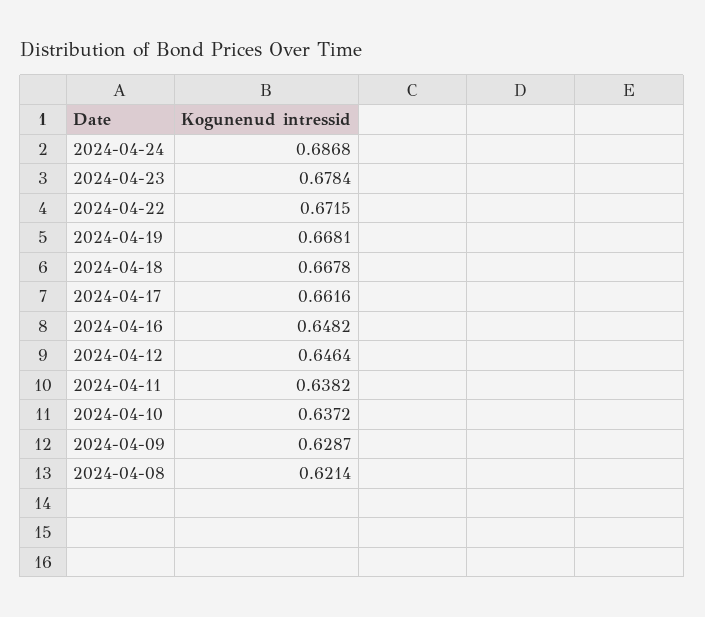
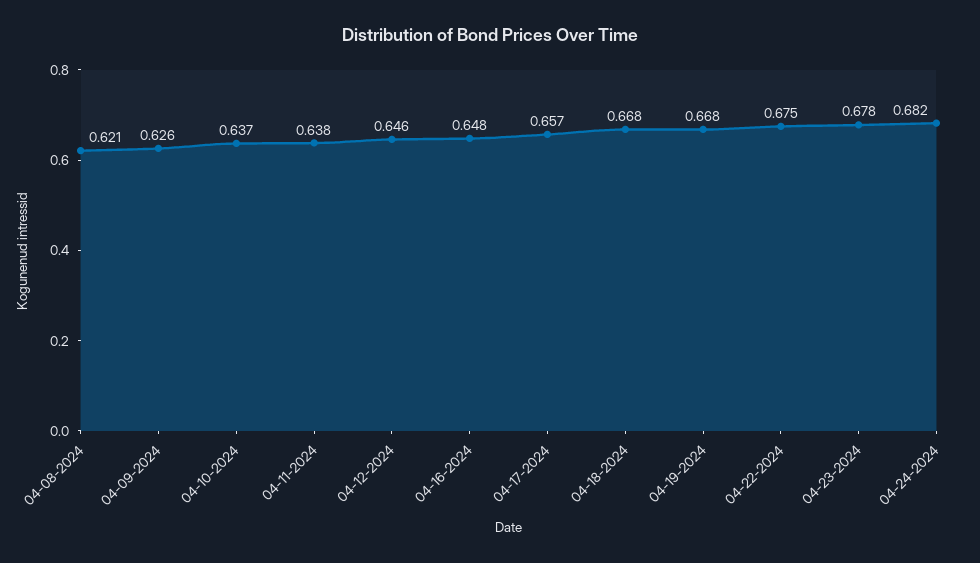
2024-04-24: 0.6868 -> 0.682
2024-04-22: 0.6715 -> 0.675
2024-04-17: 0.6616 -> 0.657
2024-04-09: 0.6287 -> 0.626

